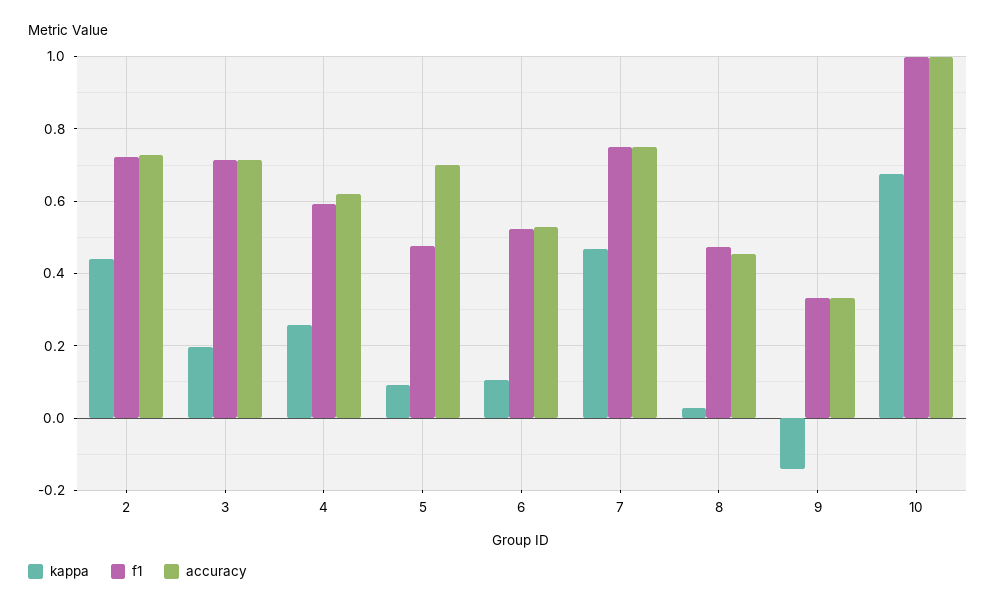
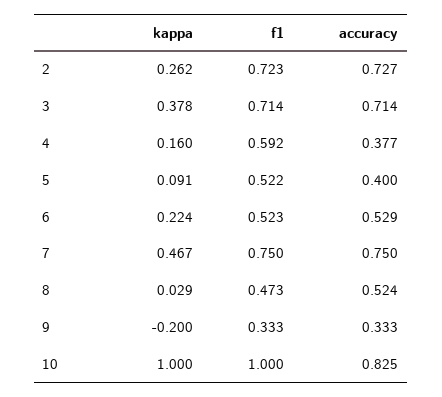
kappa, 2: 0.44 -> 0.262
kappa, 3: 0.2 -> 0.378
kappa, 4: 0.26 -> 0.16
accuracy, 4: 0.62 -> 0.377
f1, 5: 0.48 -> 0.522
accuracy, 5: 0.7 -> 0.4
kappa, 6: 0.1 -> 0.224
accuracy, 8: 0.46 -> 0.524
kappa, 9: -0.14 -> -0.2
kappa, 10: 0.68 -> 1
accuracy, 10: 1 -> 0.825

